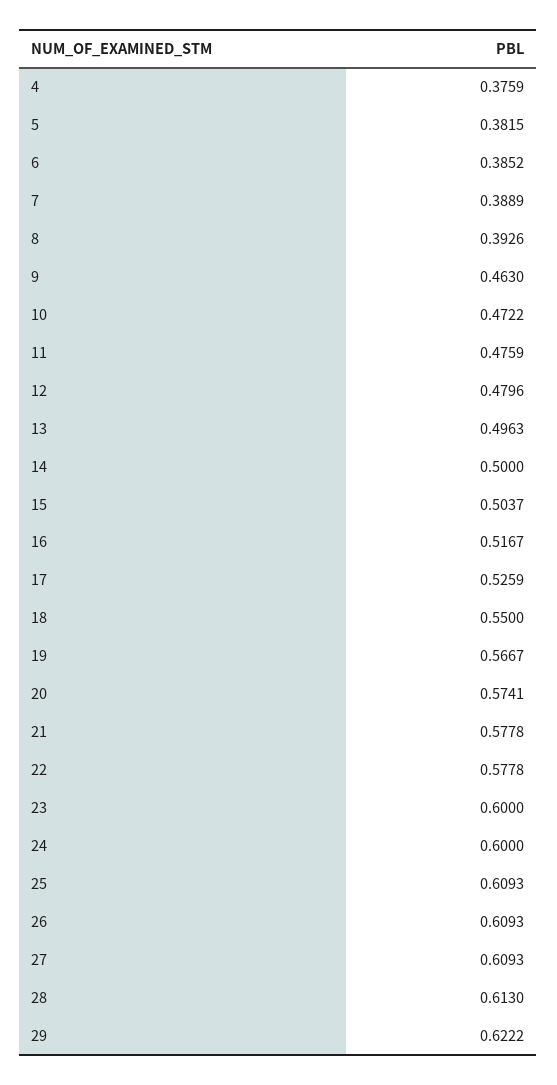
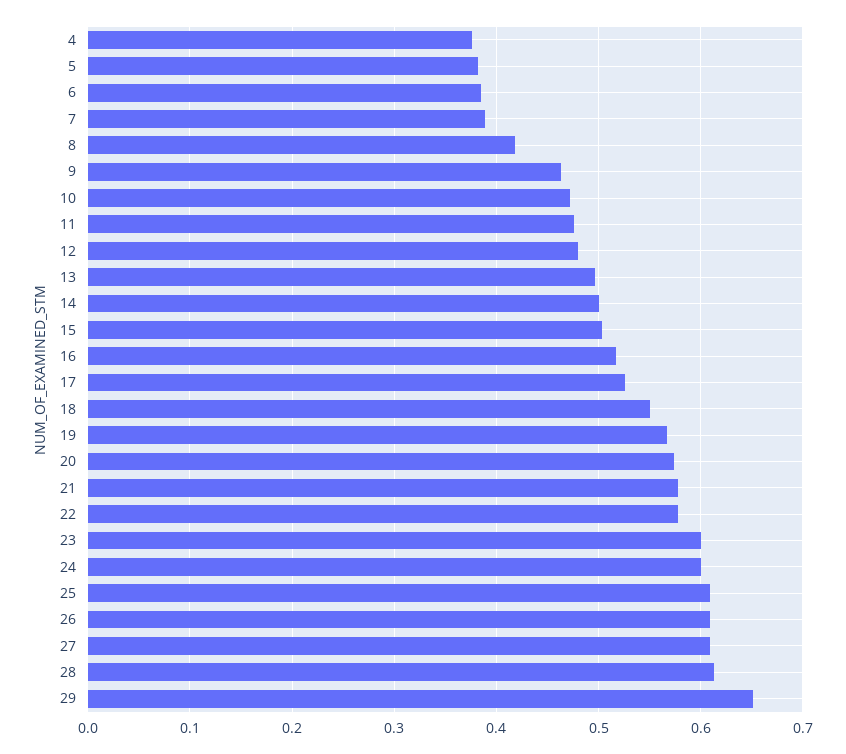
8: 0.3926 -> 0.42
29: 0.6222 -> 0.65

